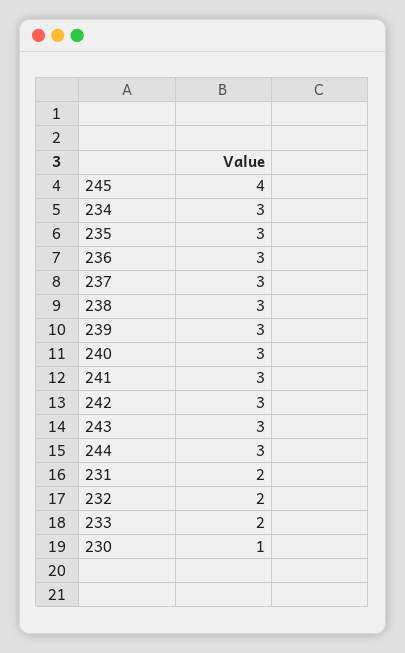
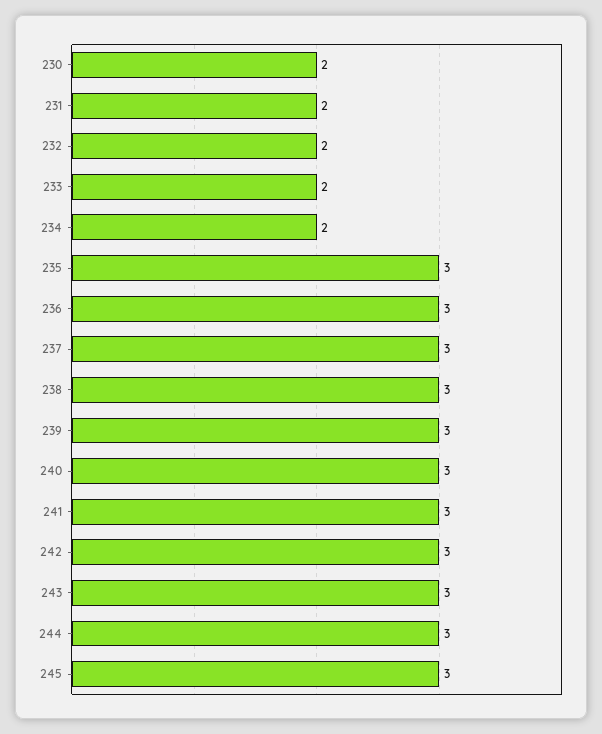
245: 4 -> 3
234: 3 -> 2
230: 1 -> 2

